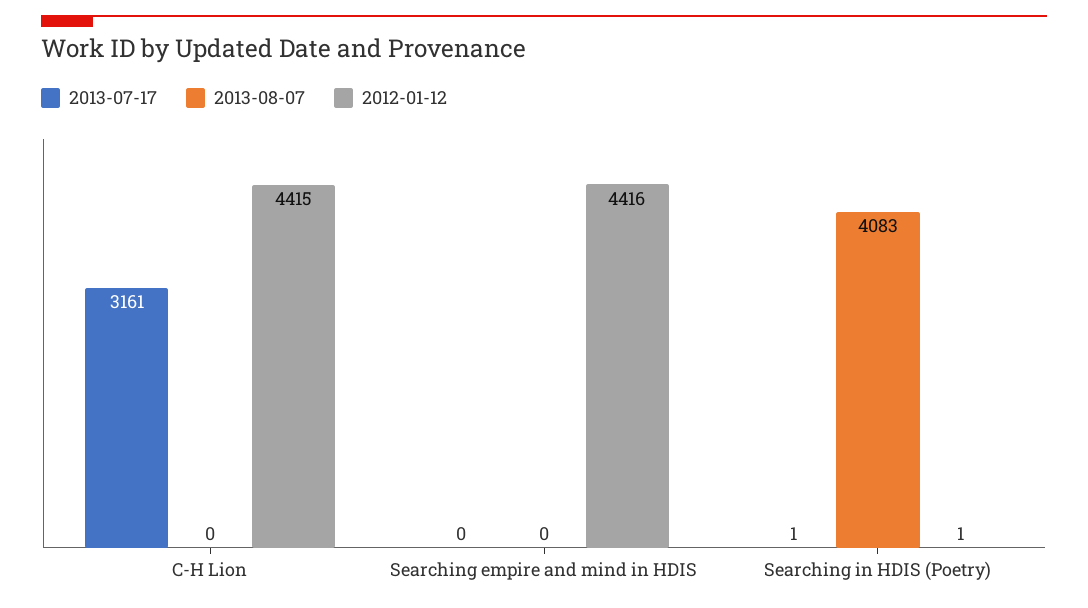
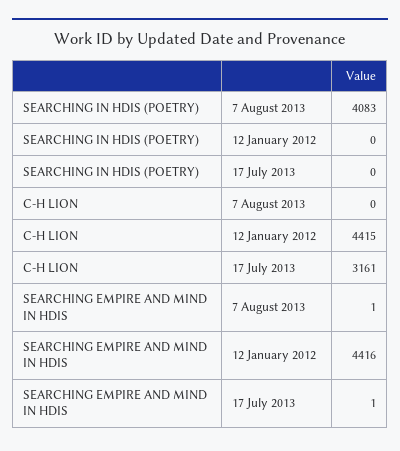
2013-07-17, Searching empire and mind in HDIS: 0 -> 1
2013-08-07, Searching empire and mind in HDIS: 0 -> 1
2013-07-17, Searching in HDIS (Poetry): 1 -> 0
2012-01-12, Searching in HDIS (Poetry): 1 -> 0

